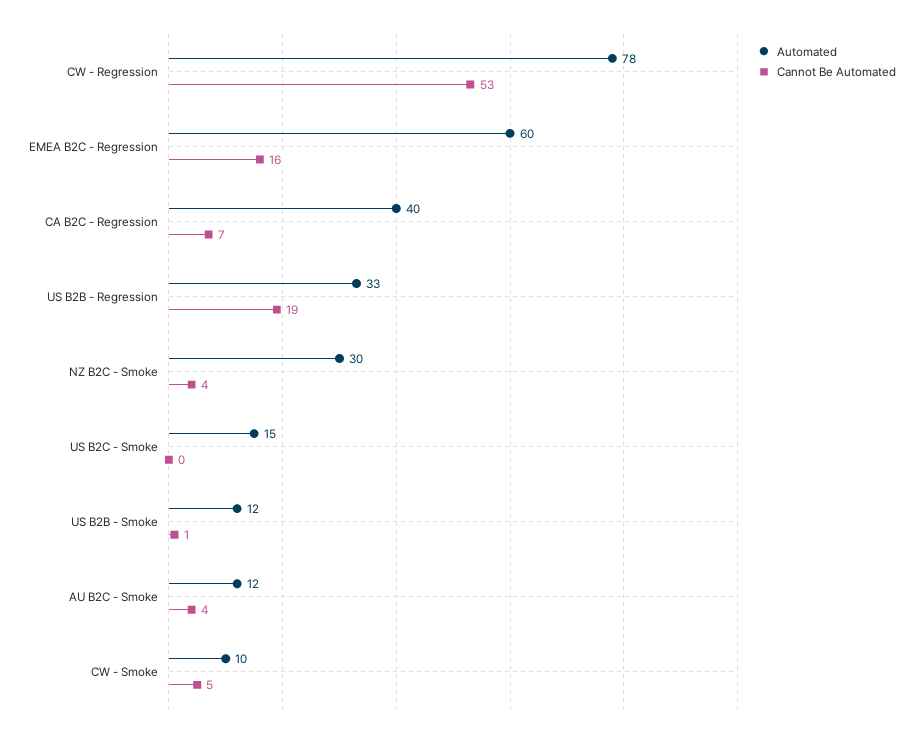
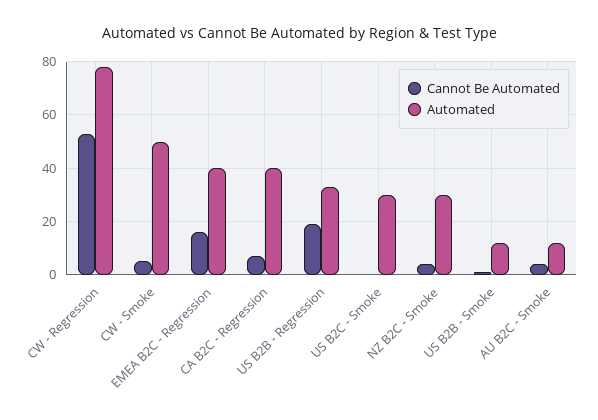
Automated, EMEA B2C - Regression: 60 -> 40
Automated, US B2C - Smoke: 15 -> 30
Automated, CW - Smoke: 10 -> 50

